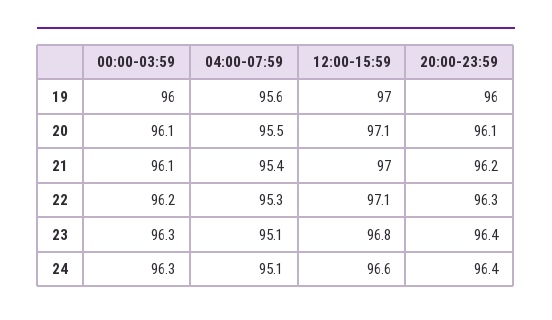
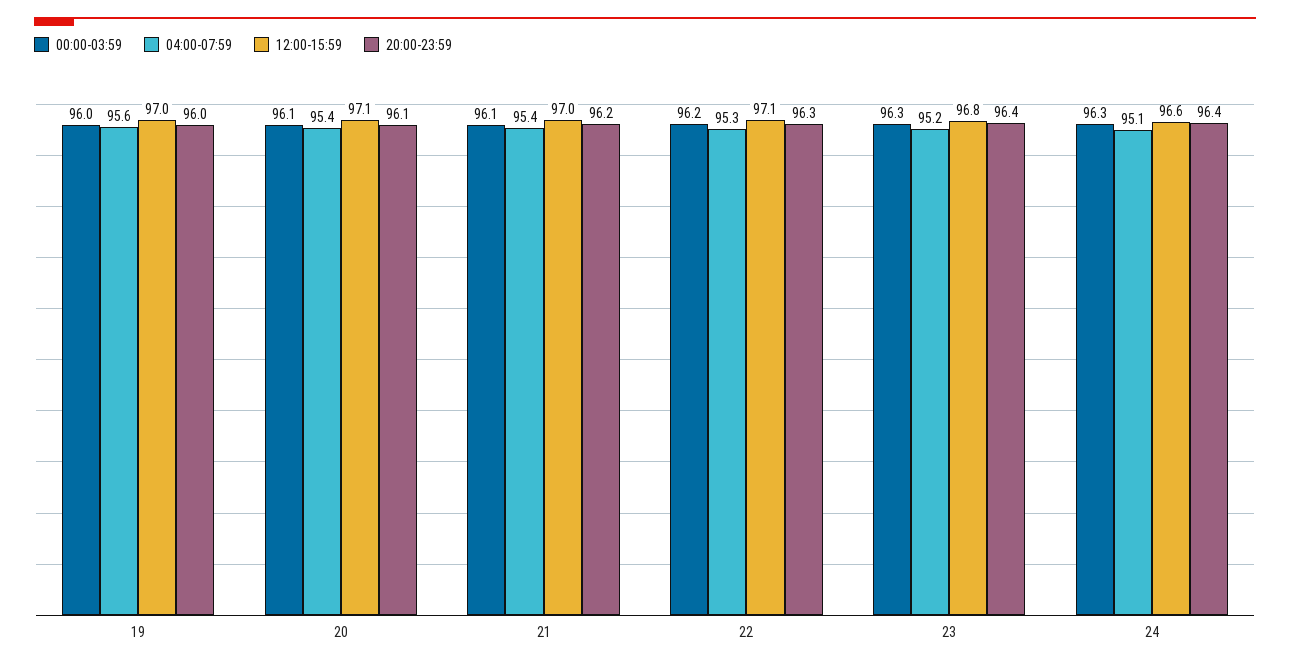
04:00-07:59, 20: 95.5 -> 95.4
04:00-07:59, 23: 95.1 -> 95.2

